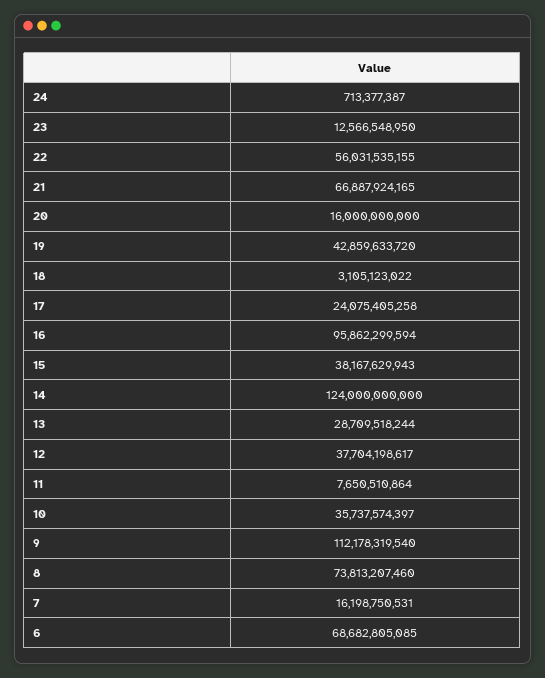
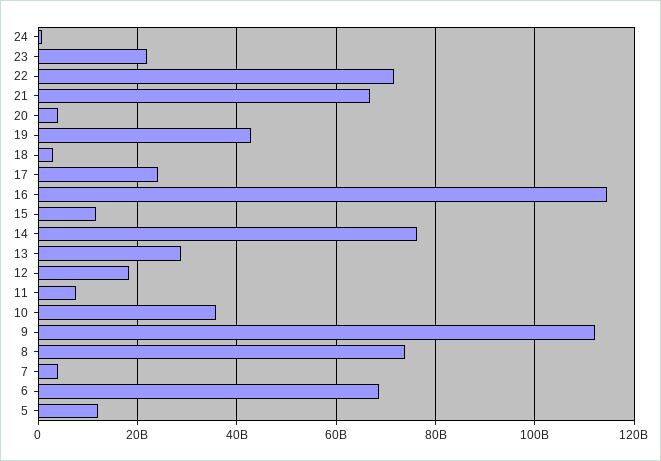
23: 12566548950 -> 22000000000
22: 56031535155 -> 72000000000
20: 16000000000 -> 4000000000
16: 95862299594 -> 114000000000
15: 38167629943 -> 12000000000
14: 124000000000 -> 76000000000
12: 37704198617 -> 18000000000
7: 16198750531 -> 4000000000
5: none -> 12000000000

